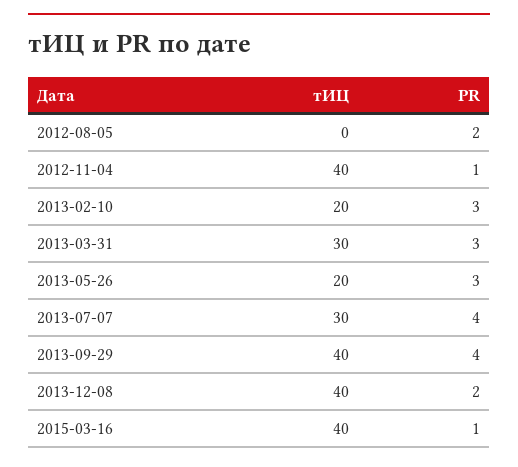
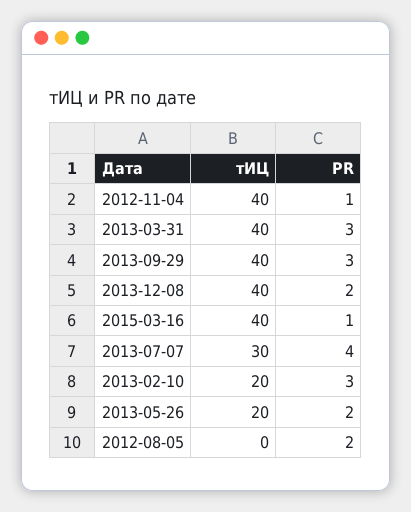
тИЦ, 2013-03-31: 30 -> 40
PR, 2013-05-26: 3 -> 2
PR, 2013-09-29: 4 -> 3

